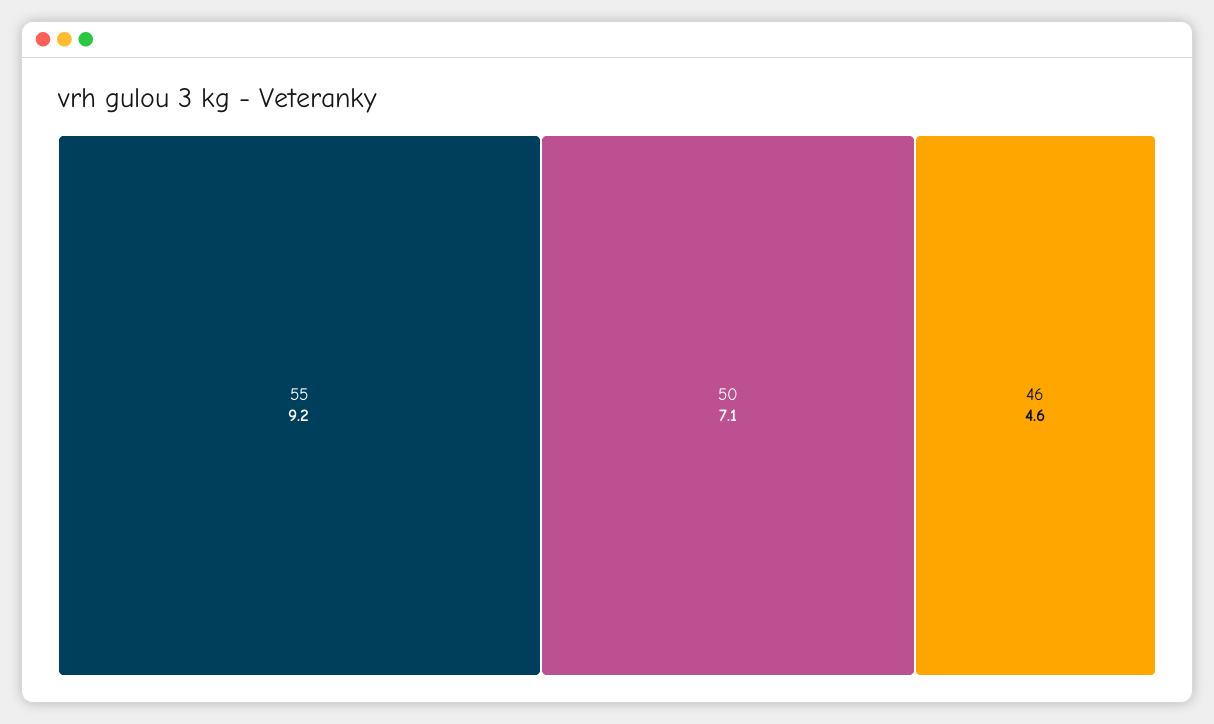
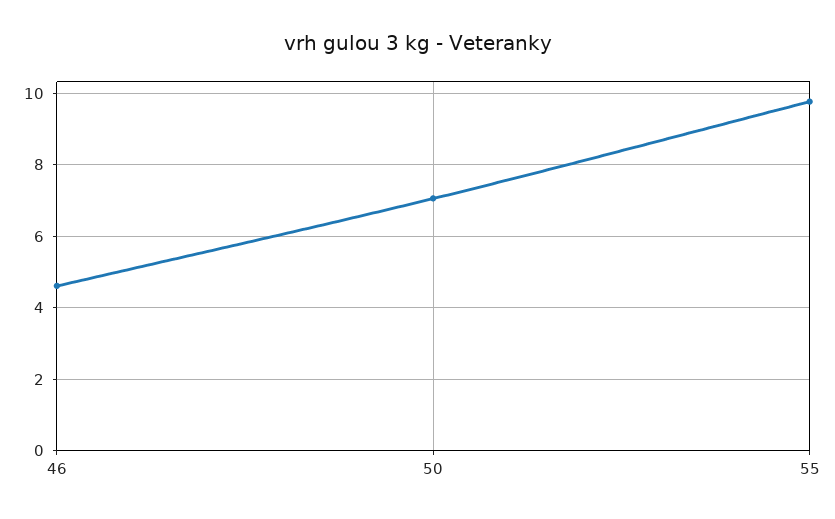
55: 9.2 -> 9.8

